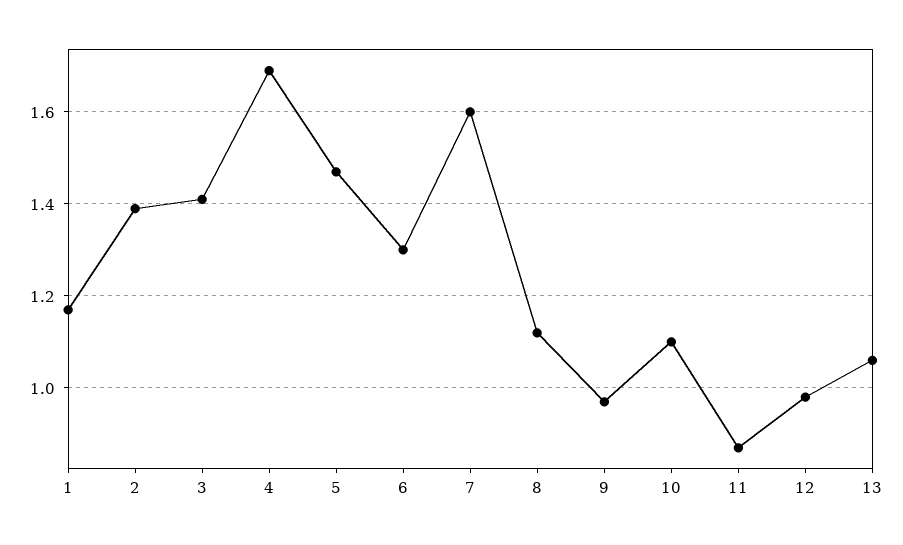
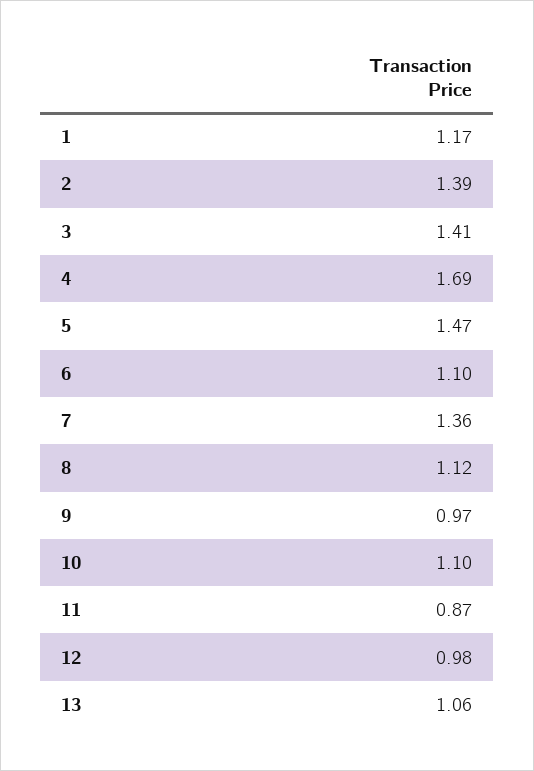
6: 1.3 -> 1.1
7: 1.6 -> 1.36

